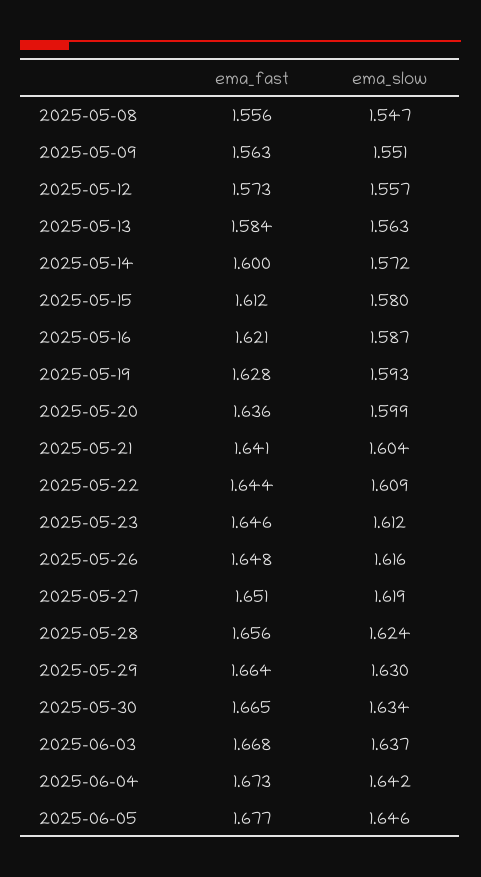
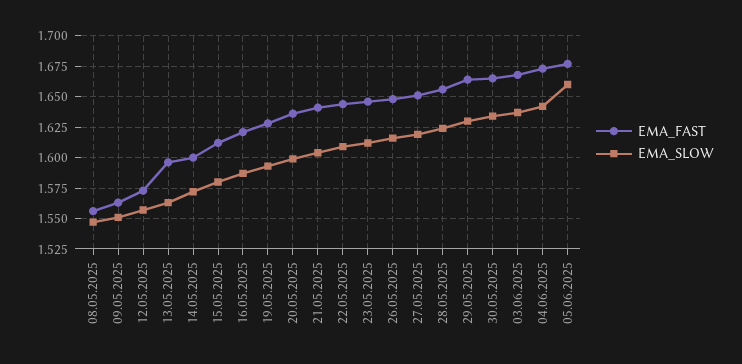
ema_fast, 2025-05-13: 1.584 -> 1.595
ema_slow, 2025-06-05: 1.646 -> 1.66

